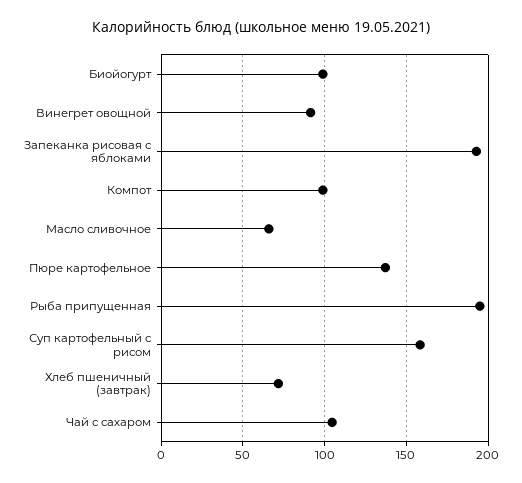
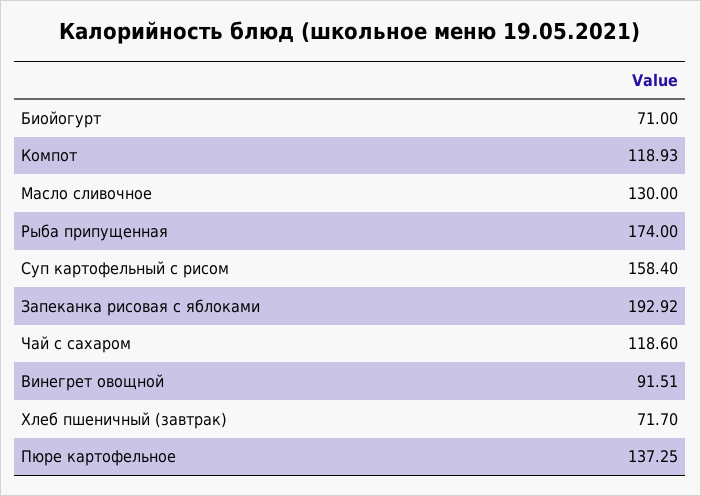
Биойогурт: 100 -> 71
Компот: 100 -> 118.93
Масло сливочное: 65 -> 130
Рыба припущенная: 195 -> 174
Чай с сахаром: 105 -> 118.6

